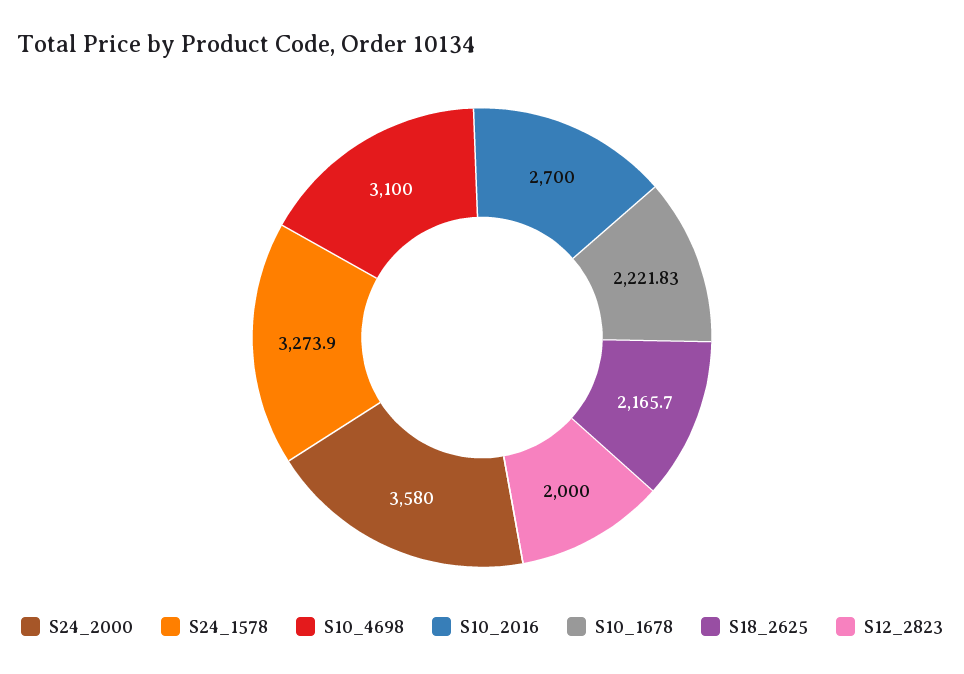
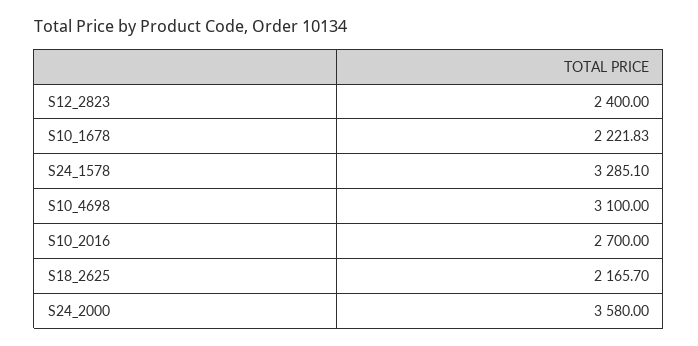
S24_1578: 3273.9 -> 3285.1
S12_2823: 2000 -> 2400

